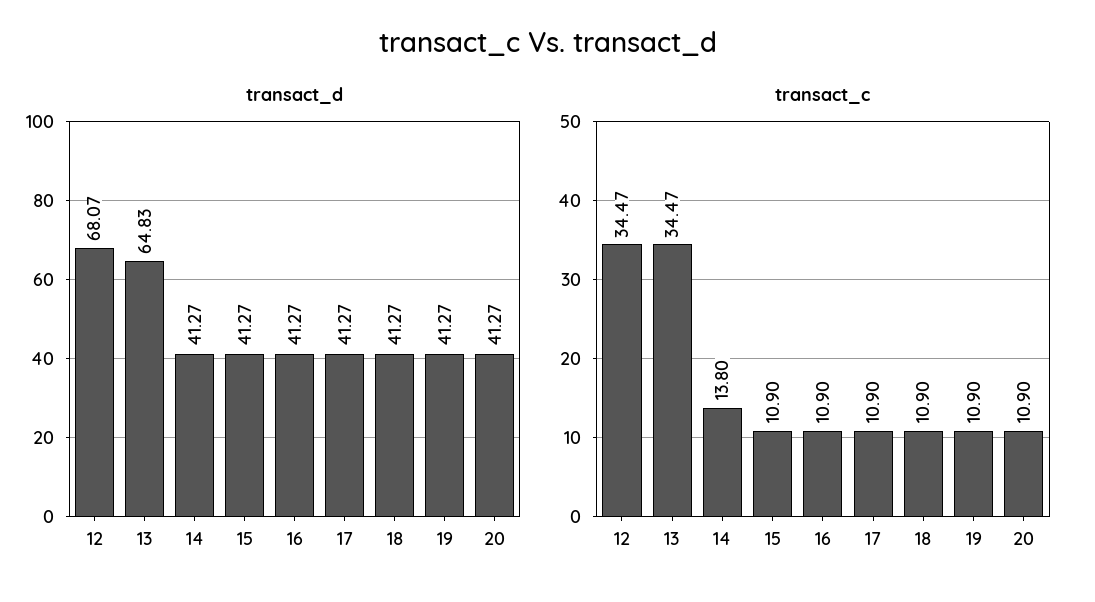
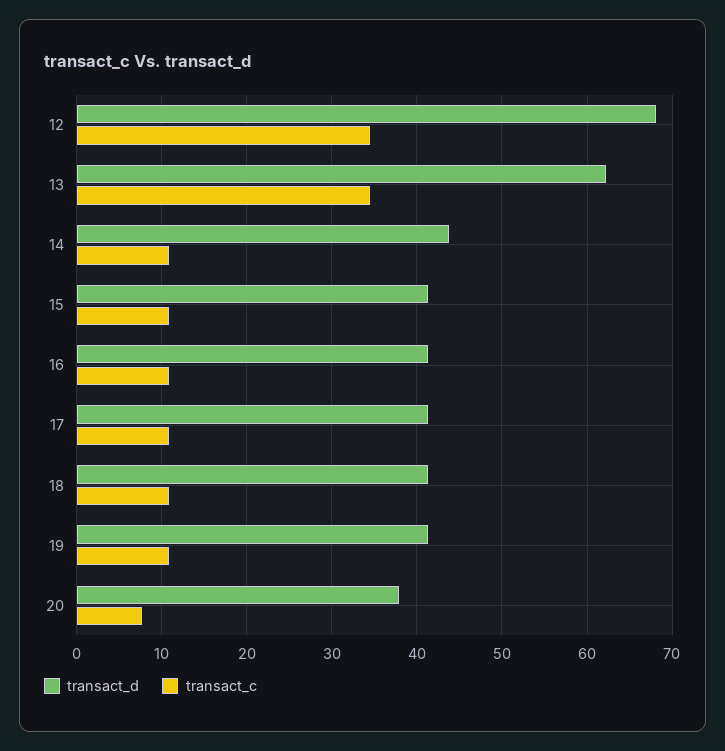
transact_d, 13: 64.83 -> 62
transact_d, 14: 41.27 -> 44
transact_d, 20: 41.27 -> 38
transact_c, 14: 13.8 -> 11
transact_c, 20: 10.9 -> 8

